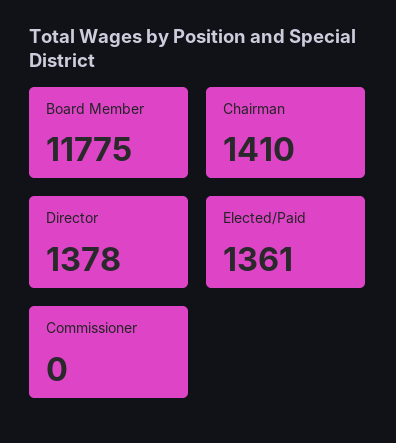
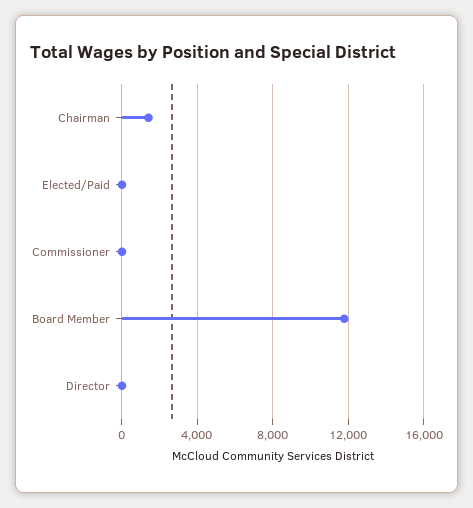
Director: 1378 -> 0
Elected/Paid: 1361 -> 0

